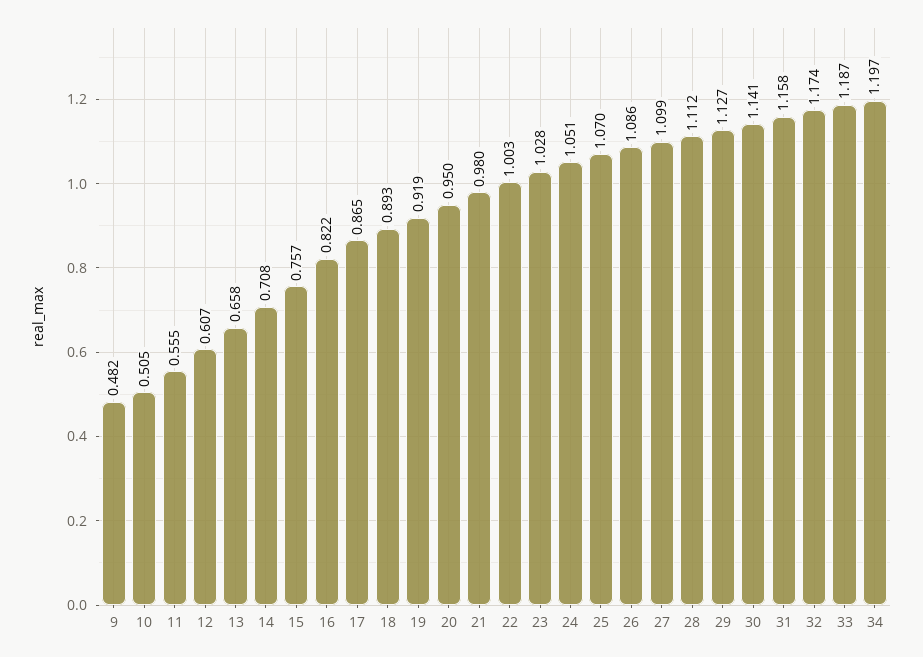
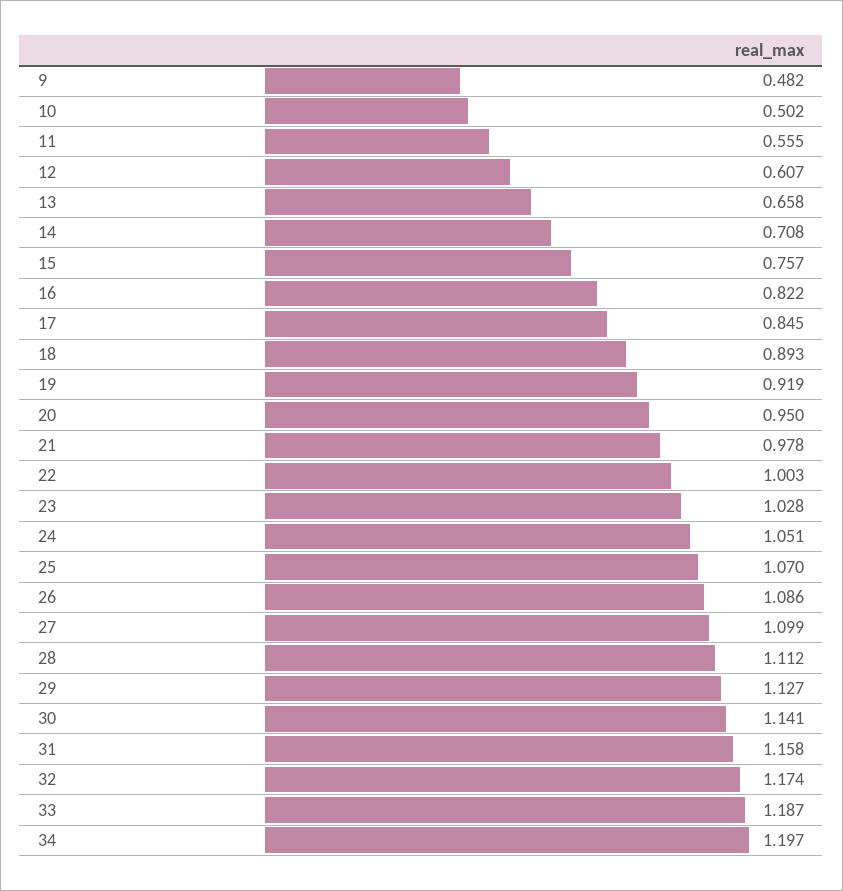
10: 0.505 -> 0.502
17: 0.865 -> 0.845
21: 0.98 -> 0.978

